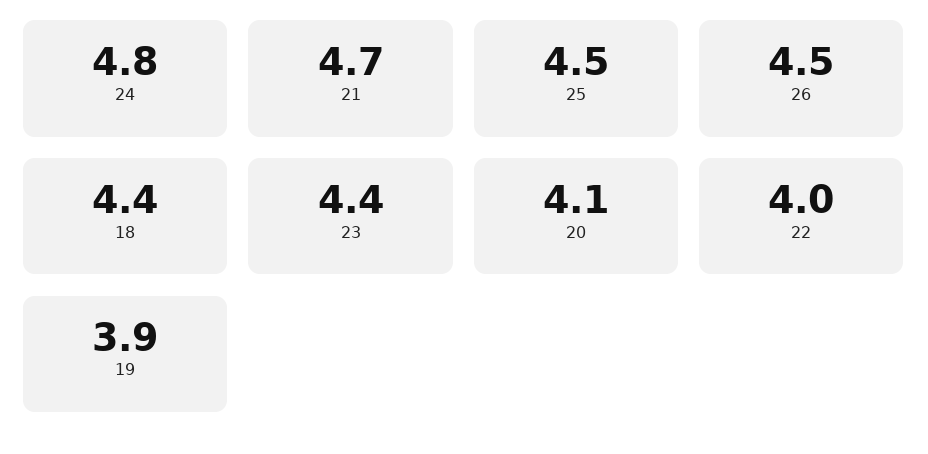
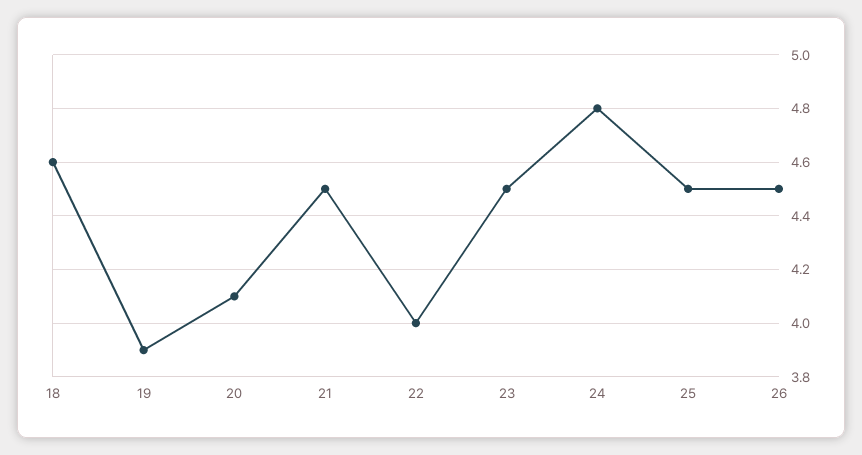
21: 4.7 -> 4.5
18: 4.4 -> 4.6
23: 4.4 -> 4.5

